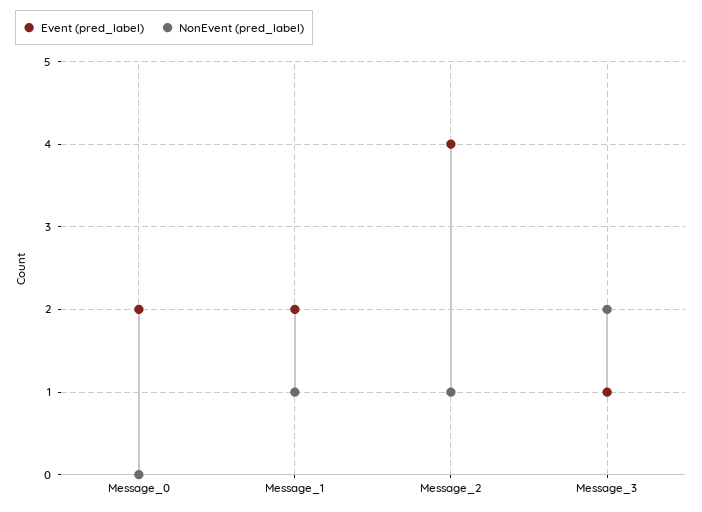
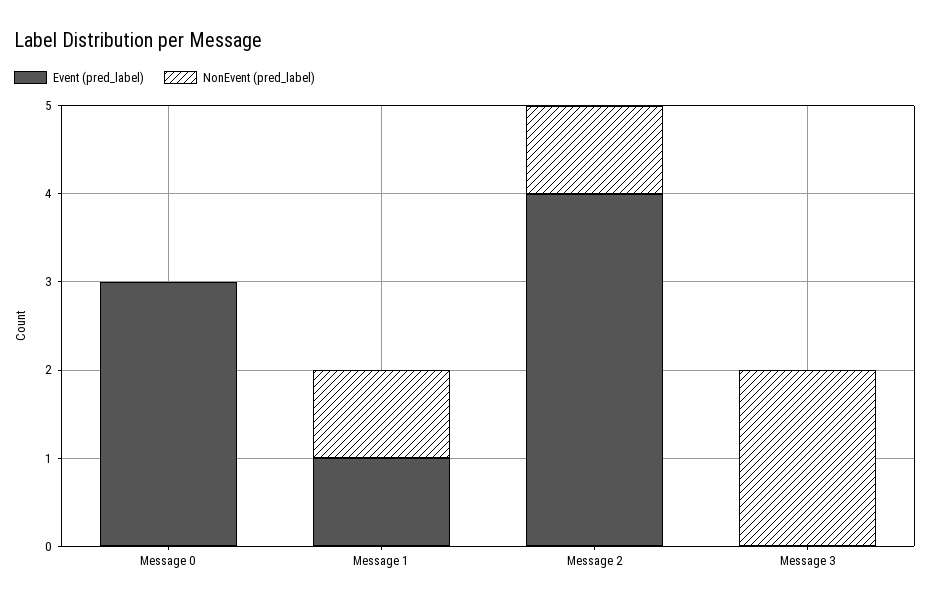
Event (pred_label), Message_0: 2 -> 3
Event (pred_label), Message_1: 2 -> 1
Event (pred_label), Message_3: 1 -> 0

